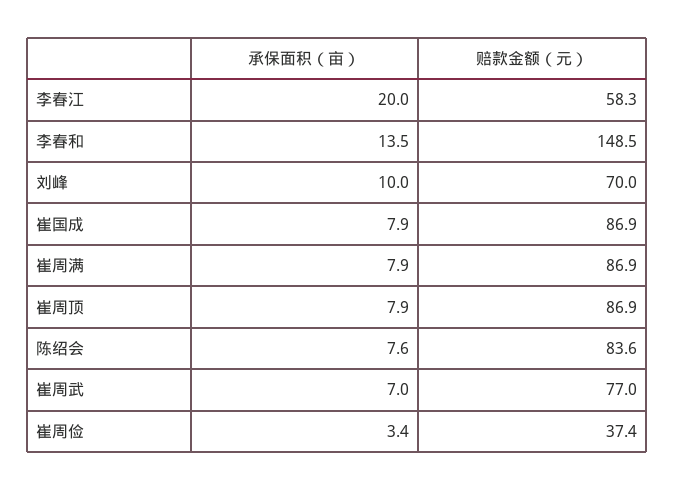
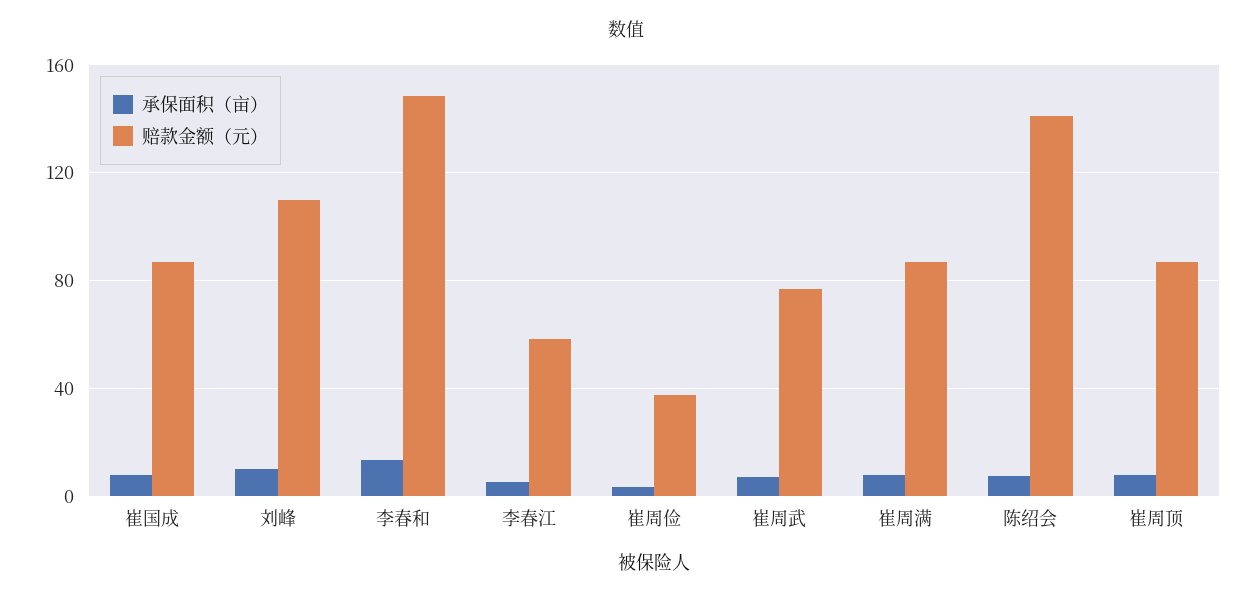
承保面积（亩）, 李春江: 20 -> 5
赔款金额（元）, 刘峰: 70 -> 110
赔款金额（元）, 陈绍会: 83.6 -> 140

